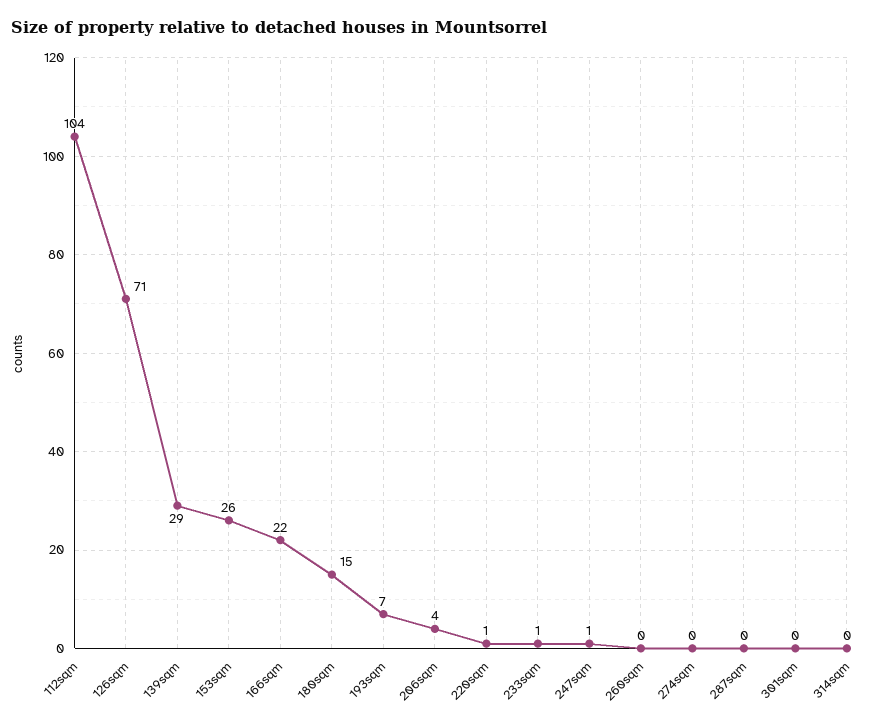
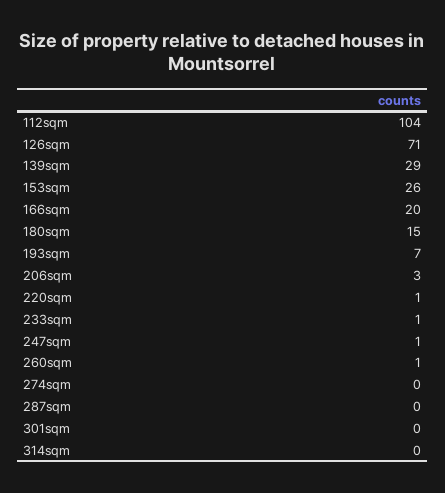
166sqm: 22 -> 20
206sqm: 4 -> 3
260sqm: 0 -> 1

